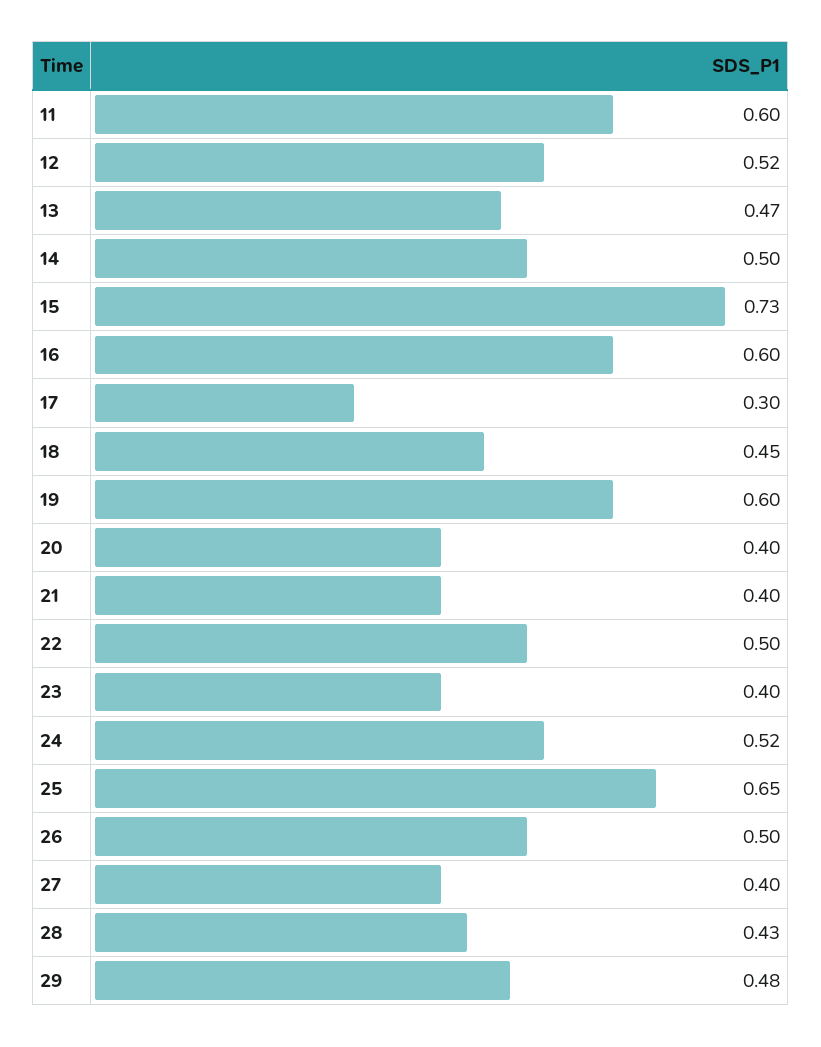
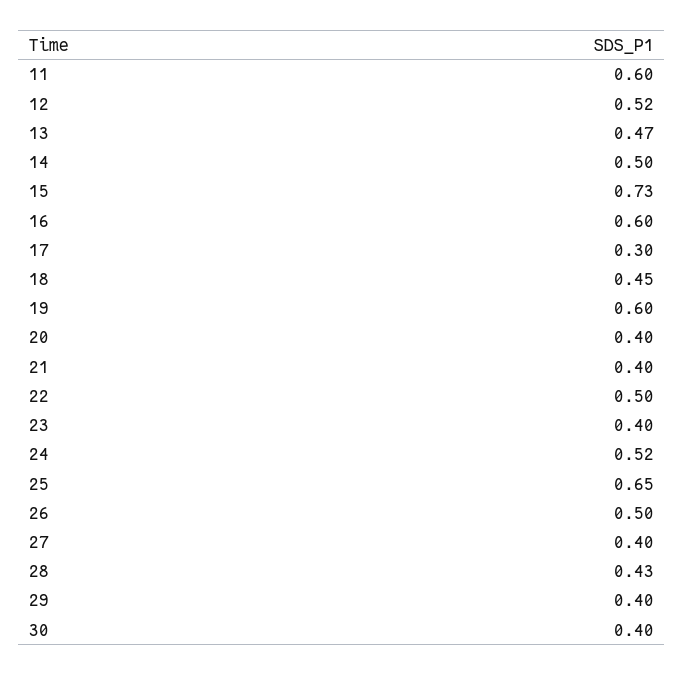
29: 0.48 -> 0.4
30: none -> 0.4

